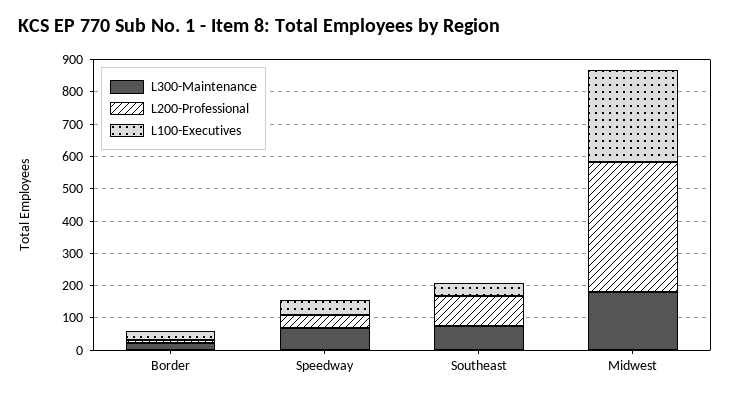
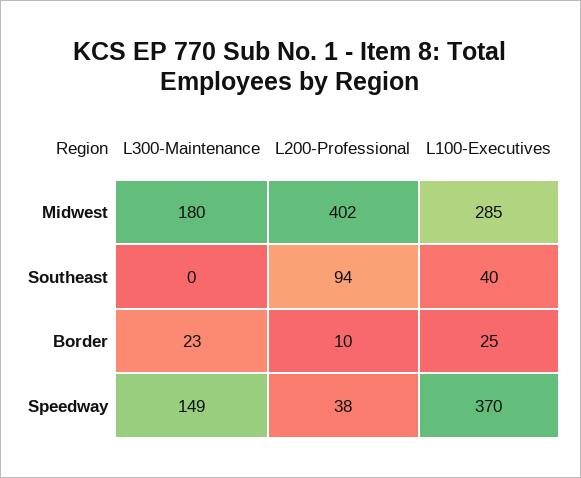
L300-Maintenance, Speedway: 75 -> 149
L100-Executives, Speedway: 50 -> 370
L300-Maintenance, Southeast: 75 -> 0

